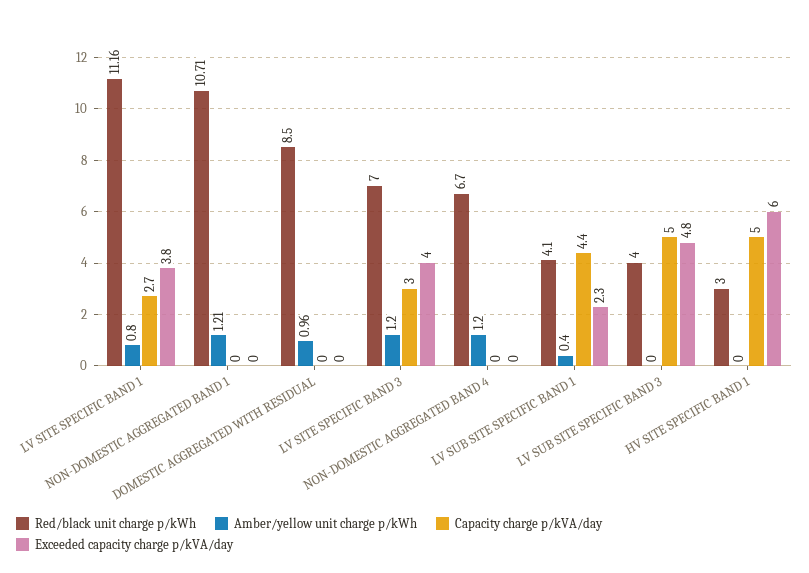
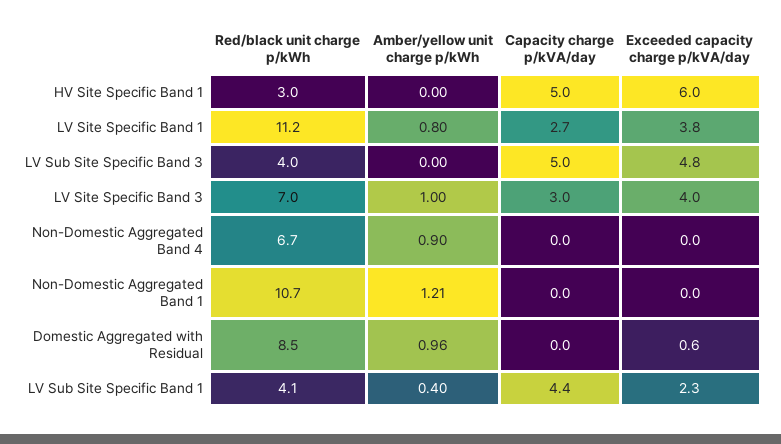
Exceeded capacity charge p/kVA/day, DOMESTIC AGGREGATED WITH RESIDUAL: 0 -> 0.6
Amber/yellow unit charge p/kWh, LV SITE SPECIFIC BAND 3: 1.2 -> 1
Amber/yellow unit charge p/kWh, NON-DOMESTIC AGGREGATED BAND 4: 1.2 -> 0.9

